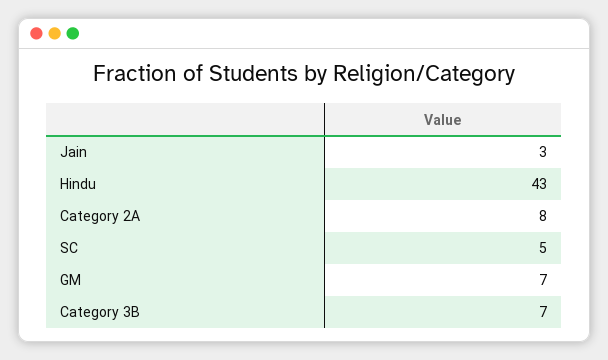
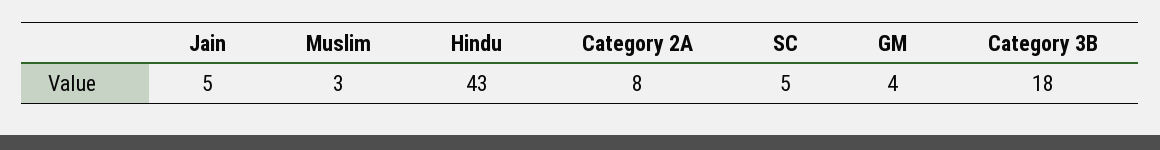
Jain: 3 -> 5
GM: 7 -> 4
Category 3B: 7 -> 18
Muslim: none -> 3

